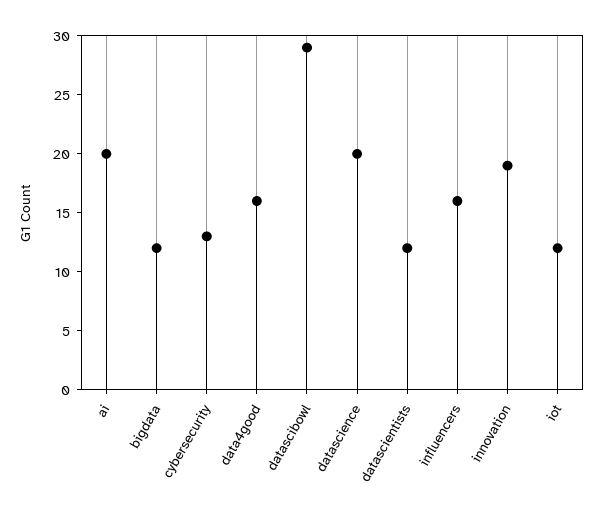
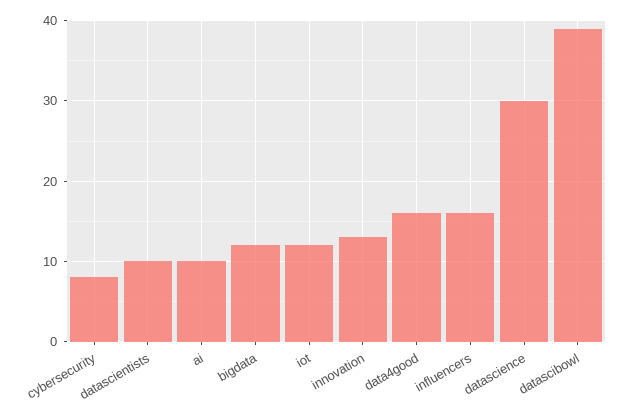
ai: 20 -> 10
cybersecurity: 13 -> 8
datascibowl: 29 -> 39
datascience: 20 -> 30
datascientists: 12 -> 10
innovation: 19 -> 13

